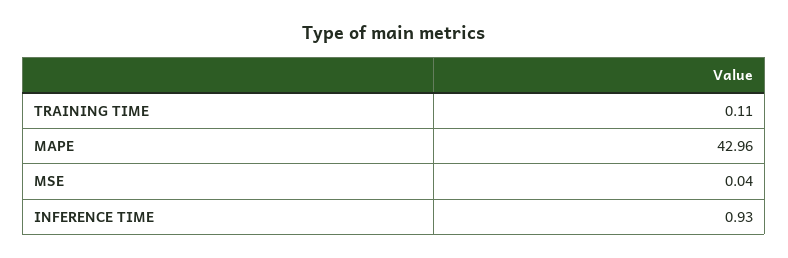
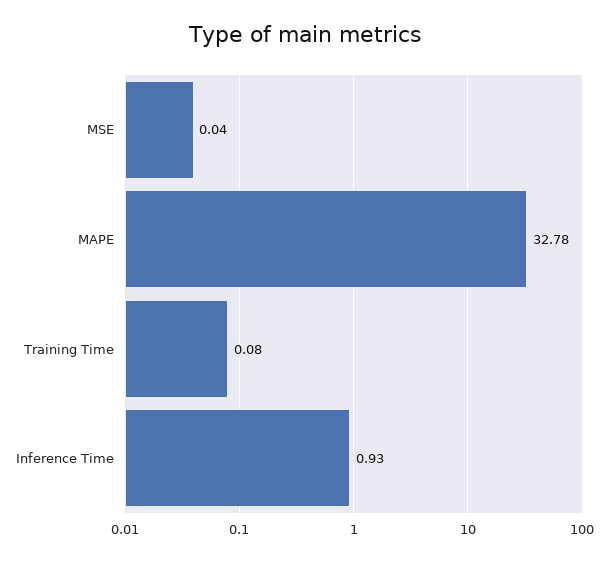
TRAINING TIME: 0.11 -> 0.08
MAPE: 42.96 -> 32.78

